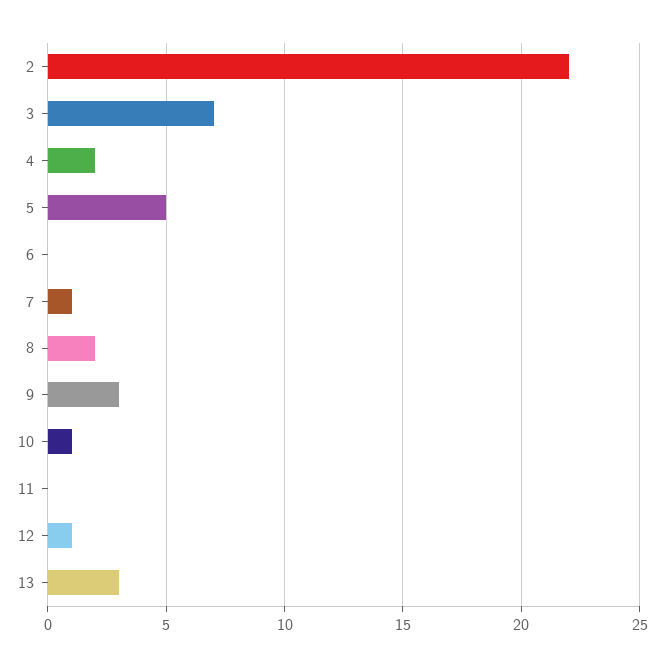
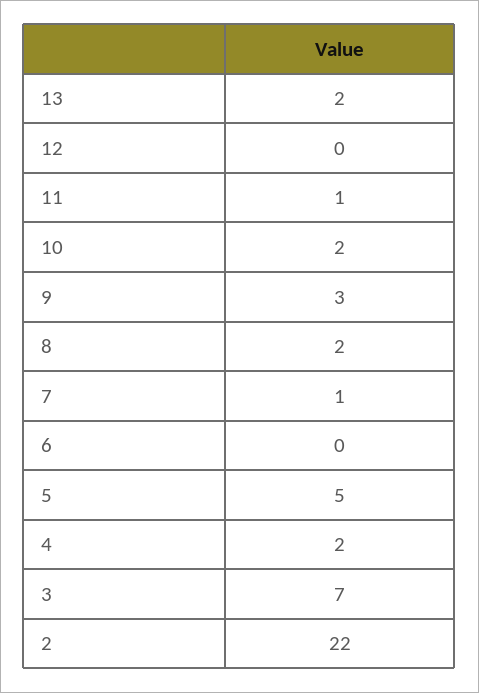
10: 1 -> 2
11: 0 -> 1
12: 1 -> 0
13: 3 -> 2

